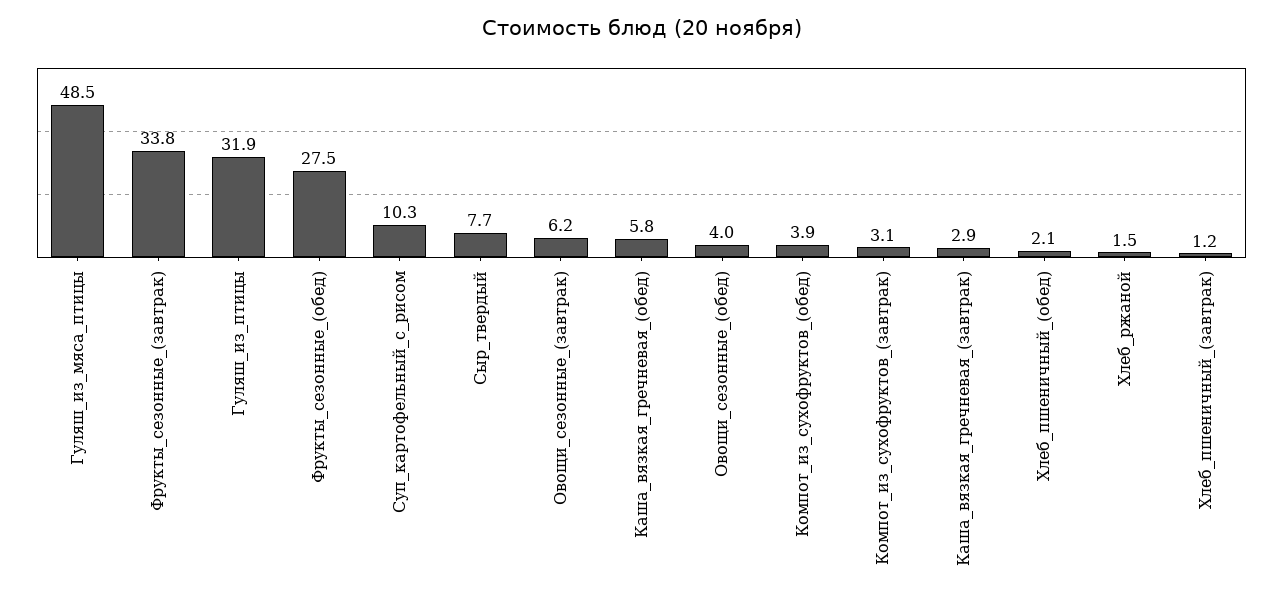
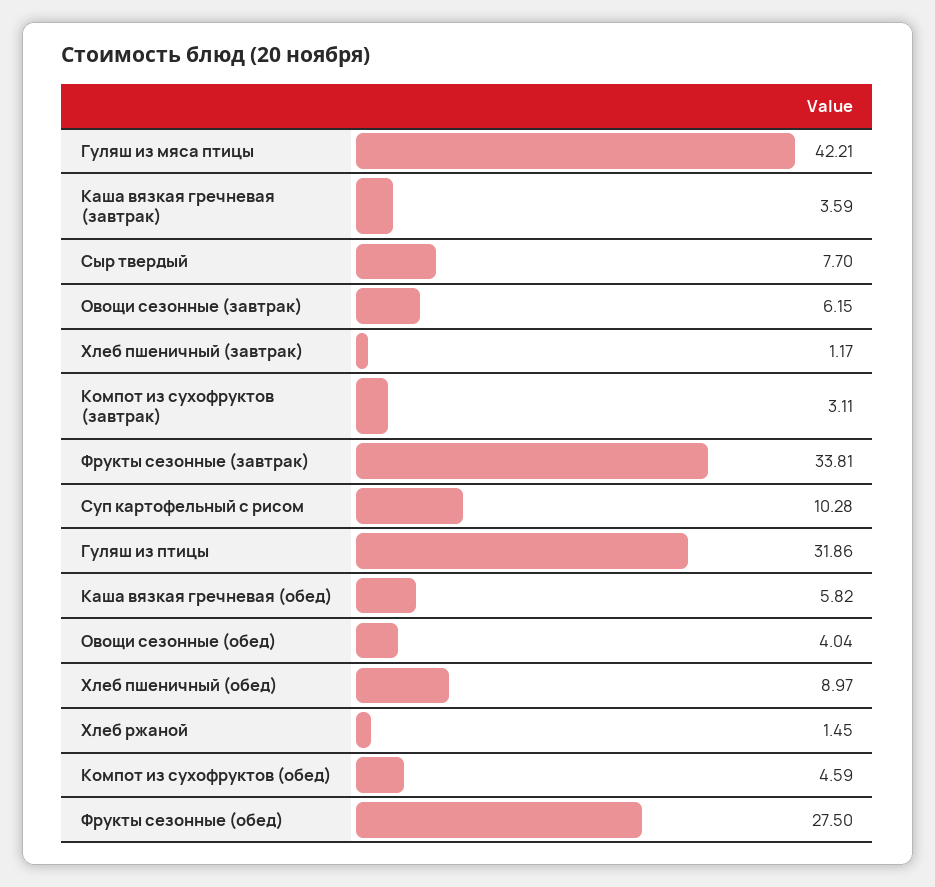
Гуляш_из_мяса_птицы: 48.5 -> 42.21
Компот_из_сухофруктов_(обед): 3.9 -> 4.59
Каша_вязкая_гречневая_(завтрак): 2.9 -> 3.59
Хлеб_пшеничный_(обед): 2.1 -> 8.97

